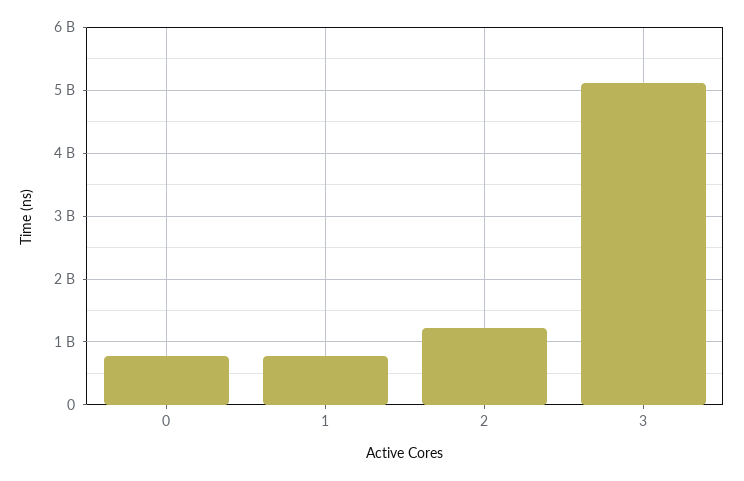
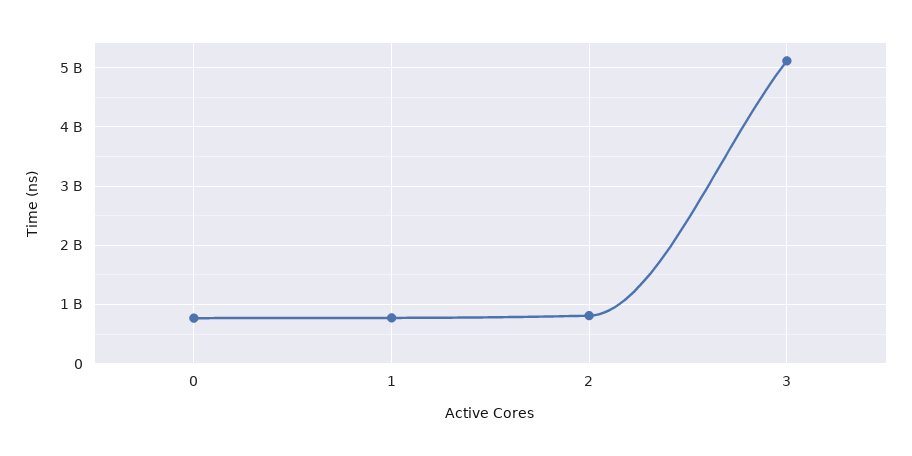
2: 1200000000 -> 800000000

